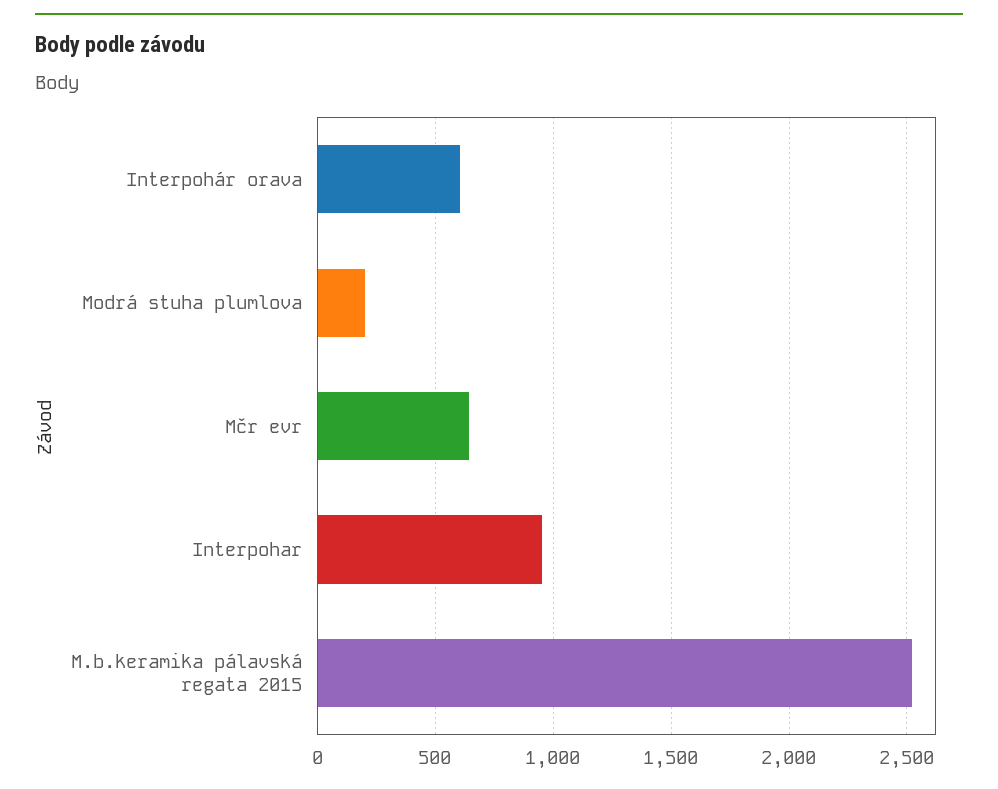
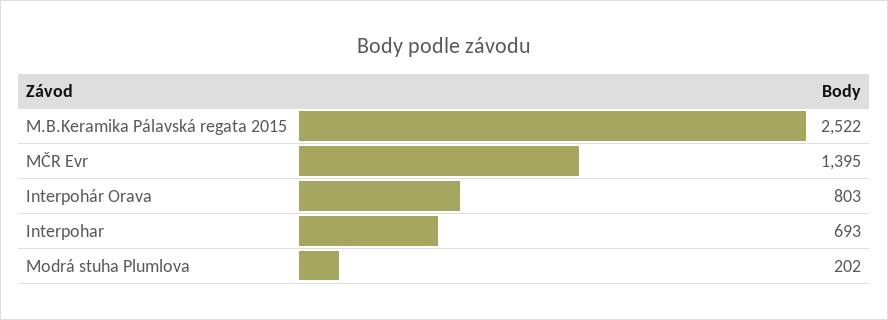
Interpohár orava: 600 -> 803
Mčr evr: 650 -> 1395
Interpohar: 950 -> 693

